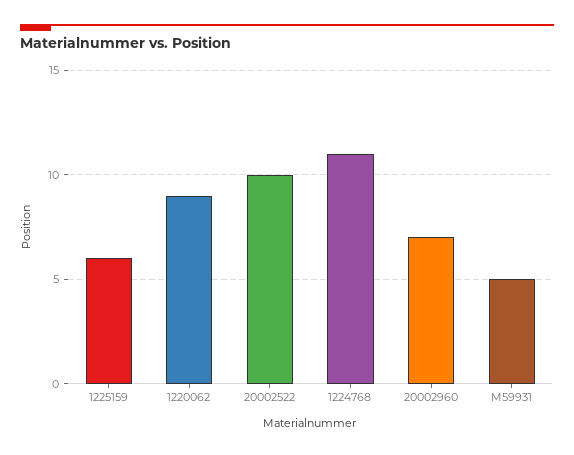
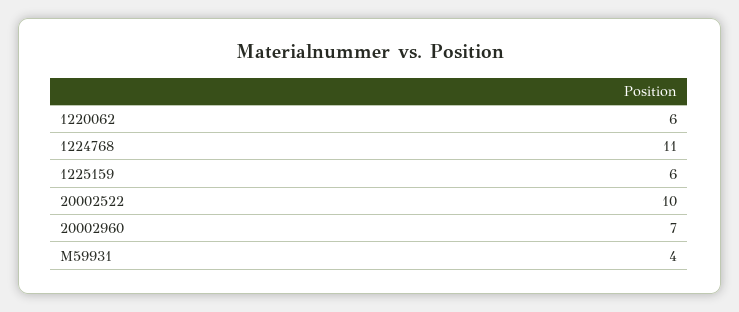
1220062: 9 -> 6
M59931: 5 -> 4

